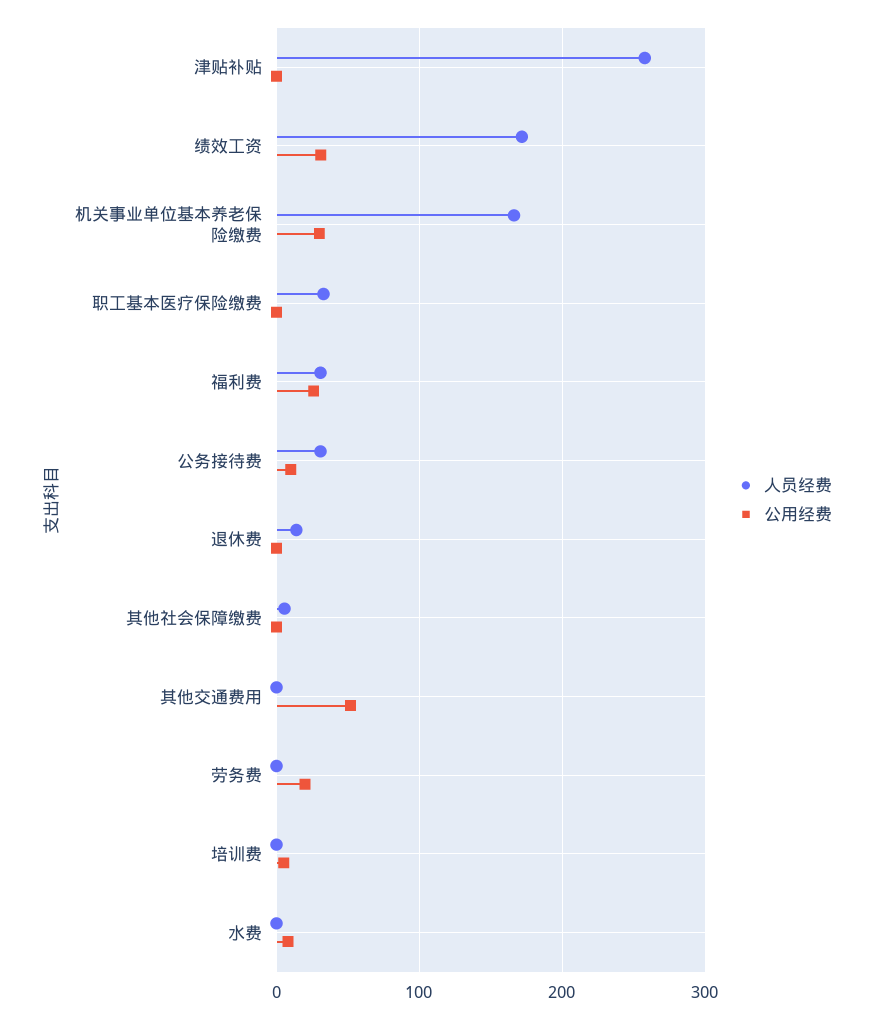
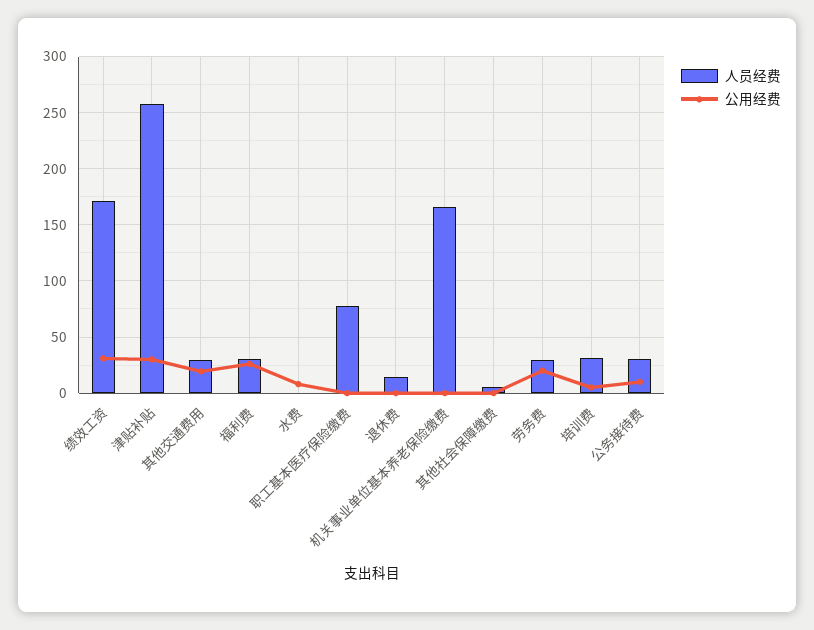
公用经费, 津贴补贴: 0 -> 30
公用经费, 机关事业单位基本养老保险缴费: 30 -> 0
人员经费, 职工基本医疗保险缴费: 30 -> 80
人员经费, 其他交通费用: 0 -> 30
公用经费, 其他交通费用: 50 -> 20
人员经费, 劳务费: 0 -> 30
人员经费, 培训费: 0 -> 30

